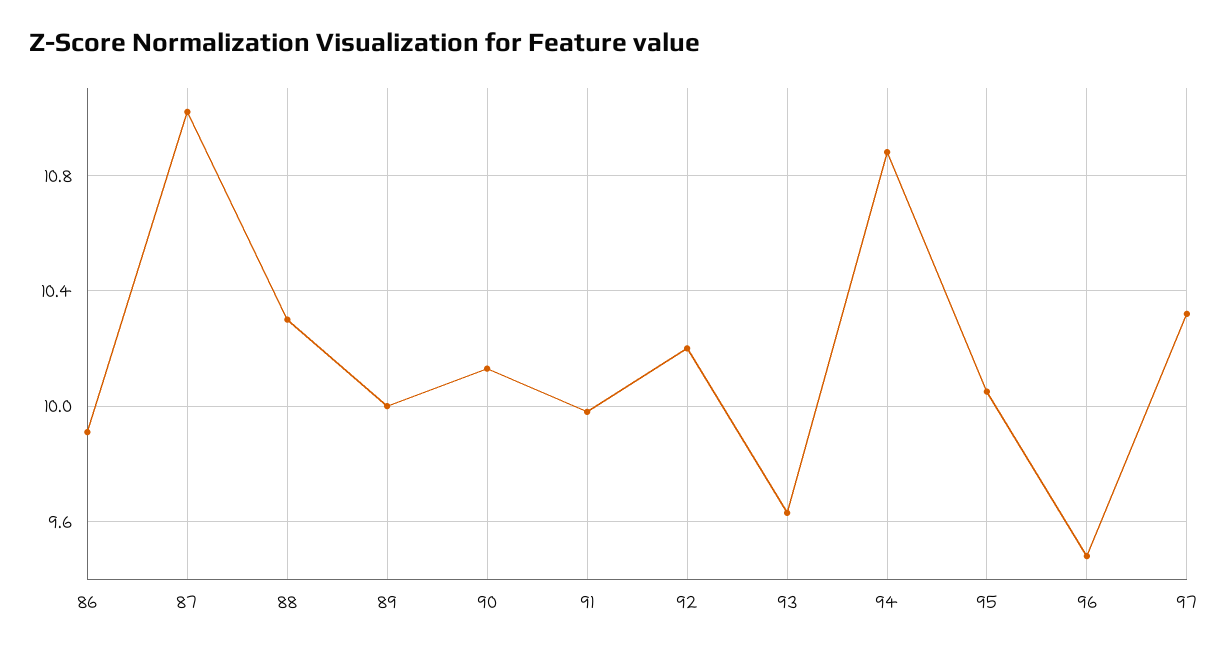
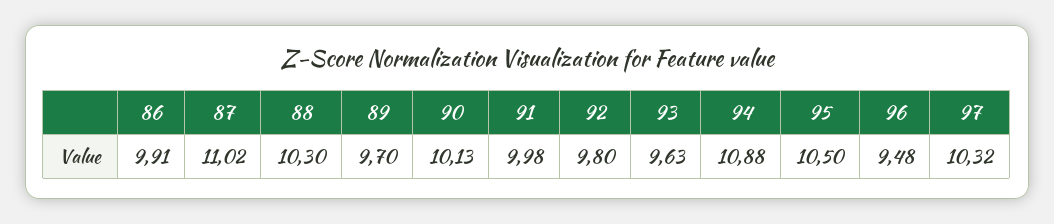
89: 10 -> 9.7
92: 10.2 -> 9.8
95: 10.05 -> 10.5

